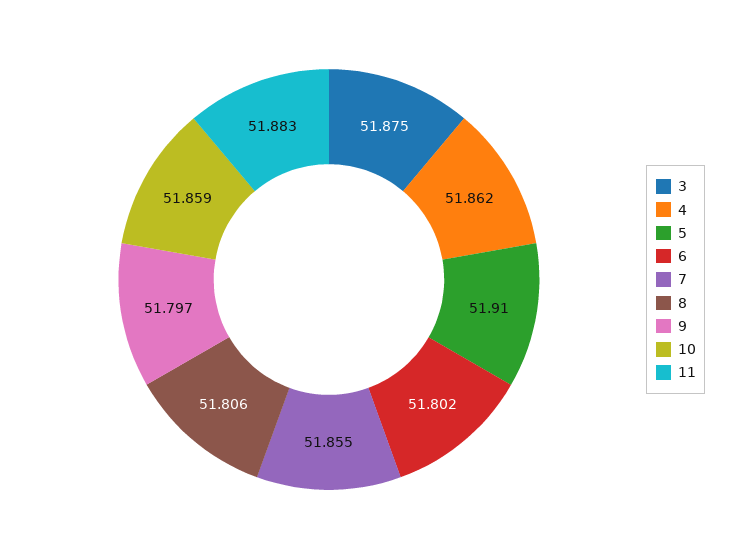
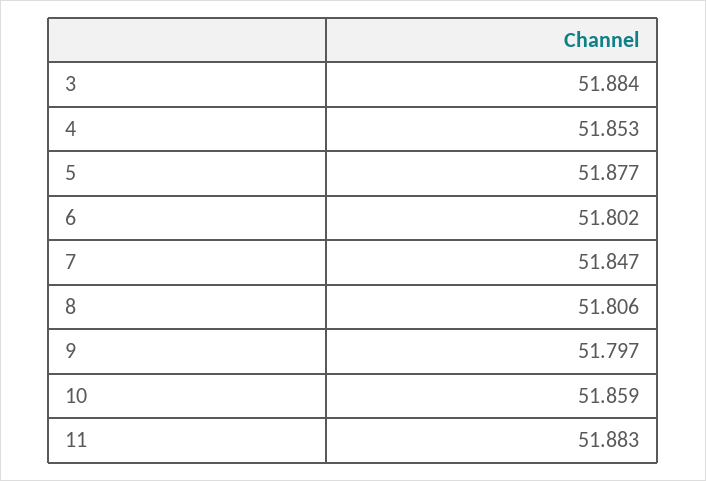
3: 51.875 -> 51.884
4: 51.862 -> 51.853
5: 51.91 -> 51.877
7: 51.855 -> 51.847

